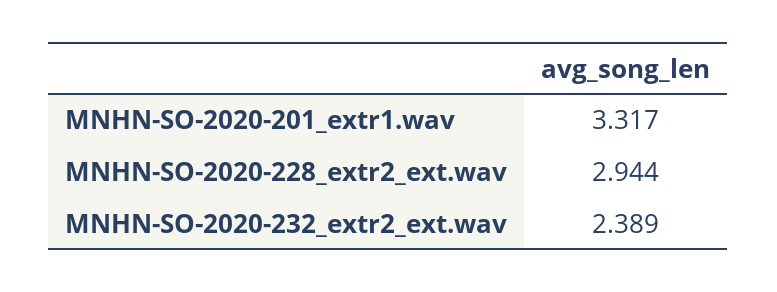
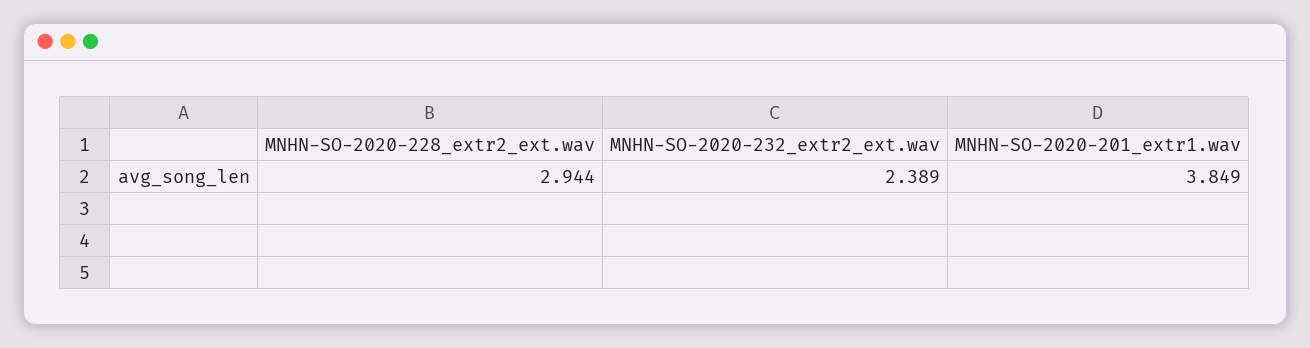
MNHN-SO-2020-201_extr1.wav: 3.317 -> 3.849

